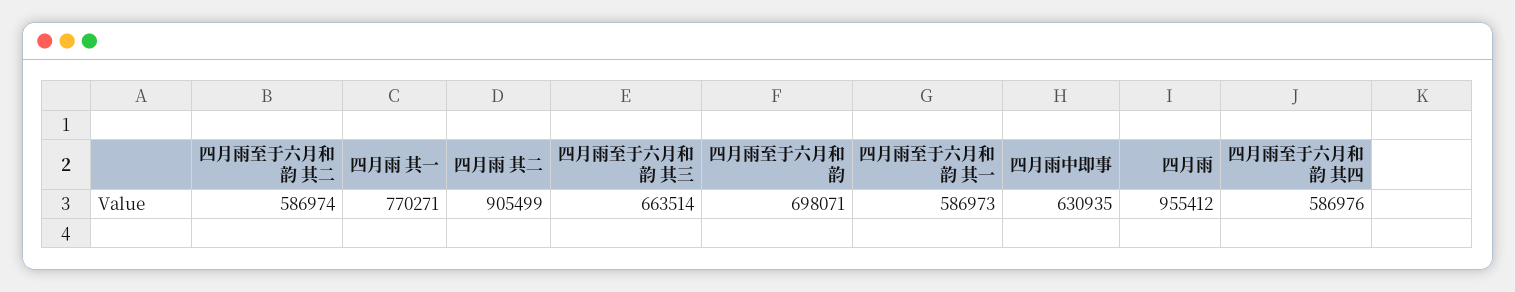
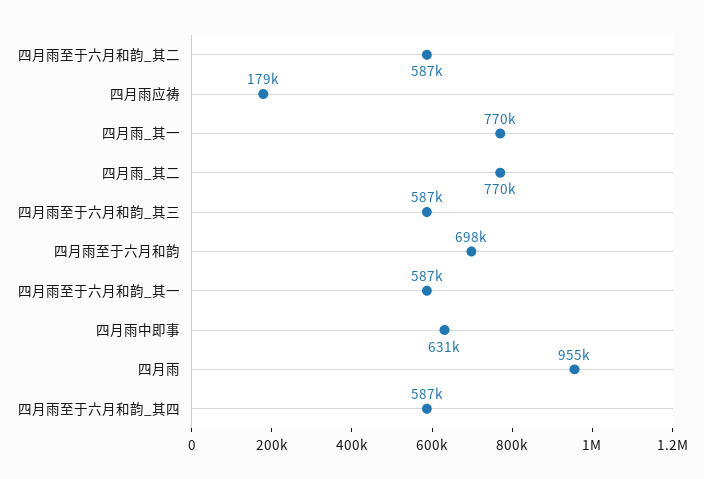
四月雨 其二: 905499 -> 770000
四月雨至于六月和韵 其三: 663514 -> 587000
四月雨应祷: none -> 179000

